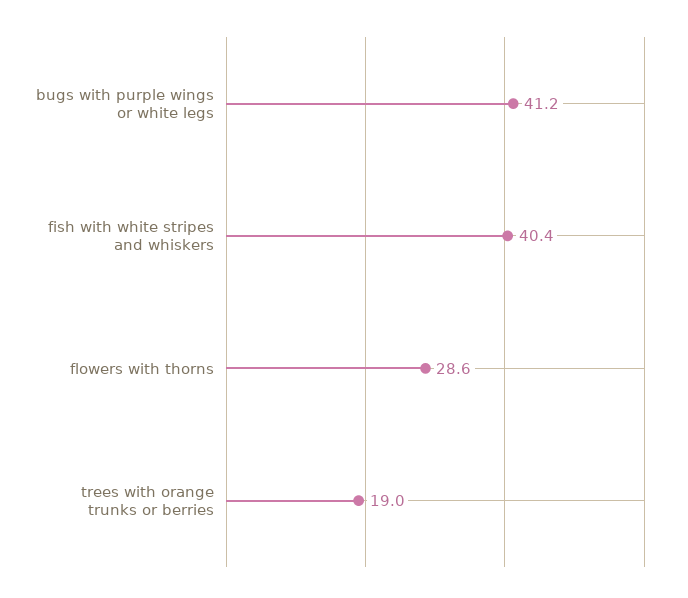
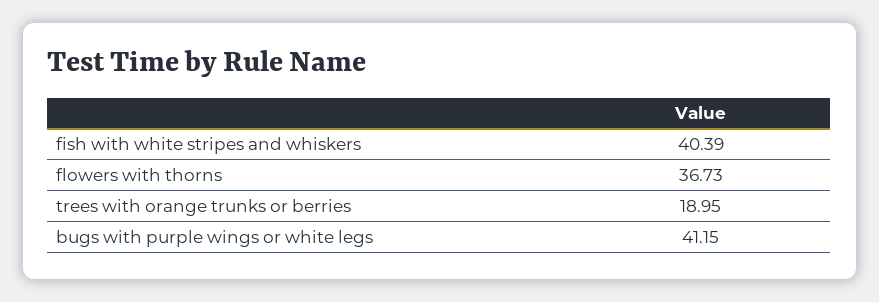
flowers with thorns: 28.6 -> 36.73

